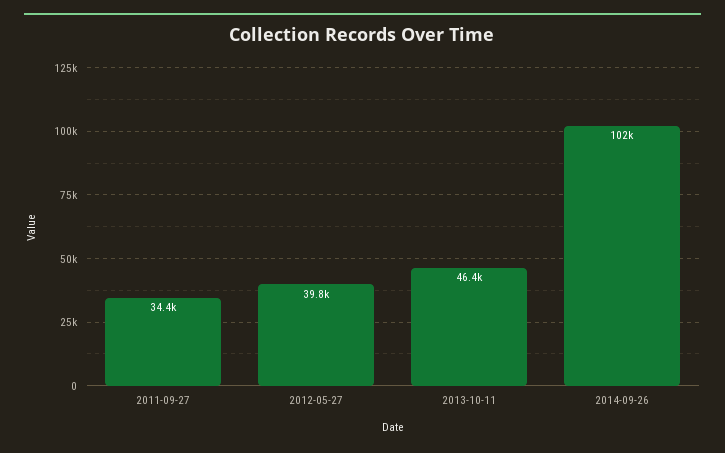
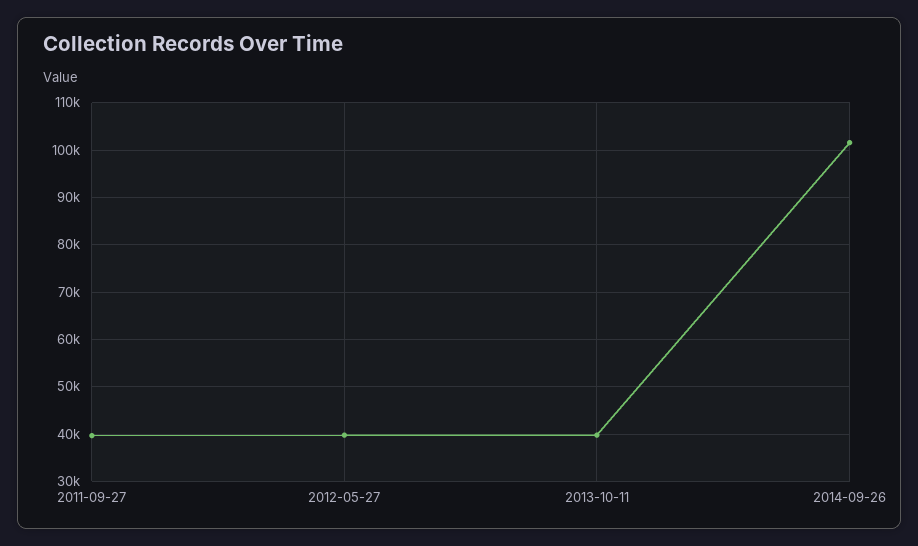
2011-09-27: 34400 -> 40000
2013-10-11: 46400 -> 40000

